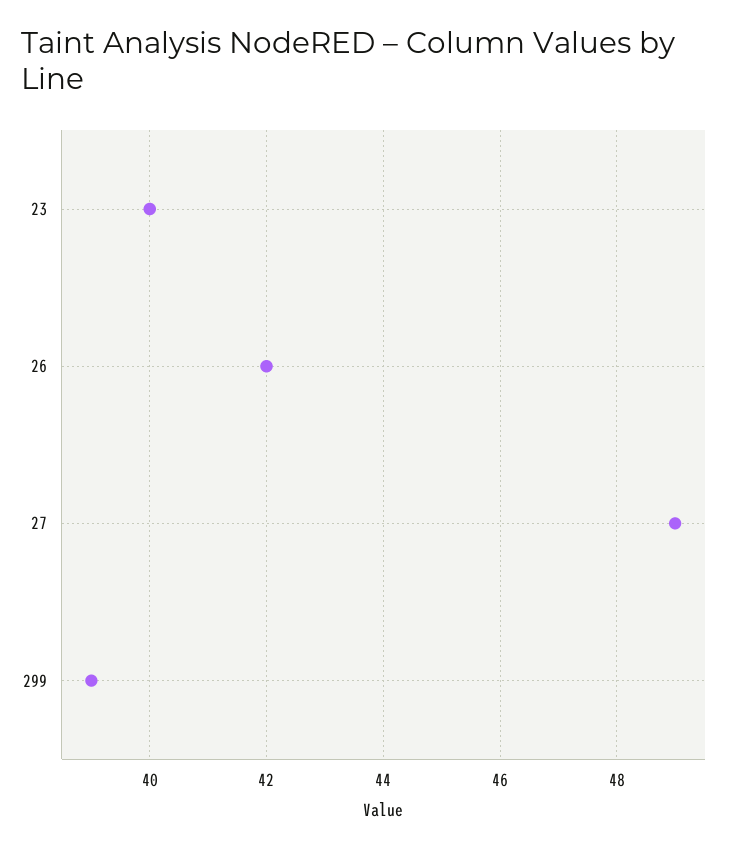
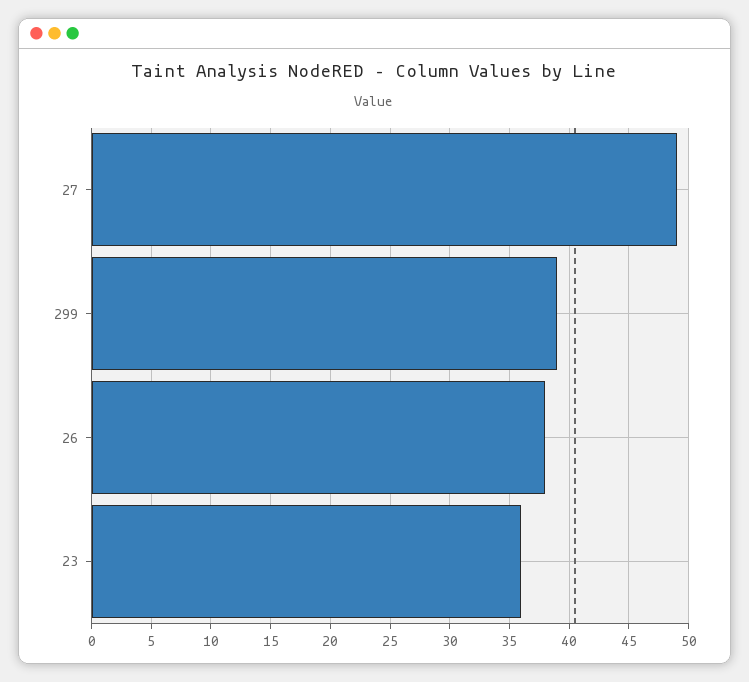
23: 40 -> 36
26: 42 -> 38

